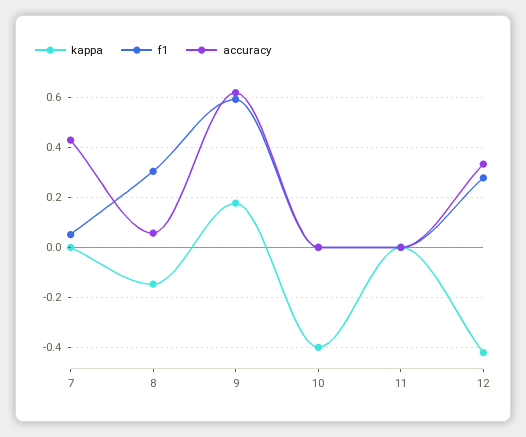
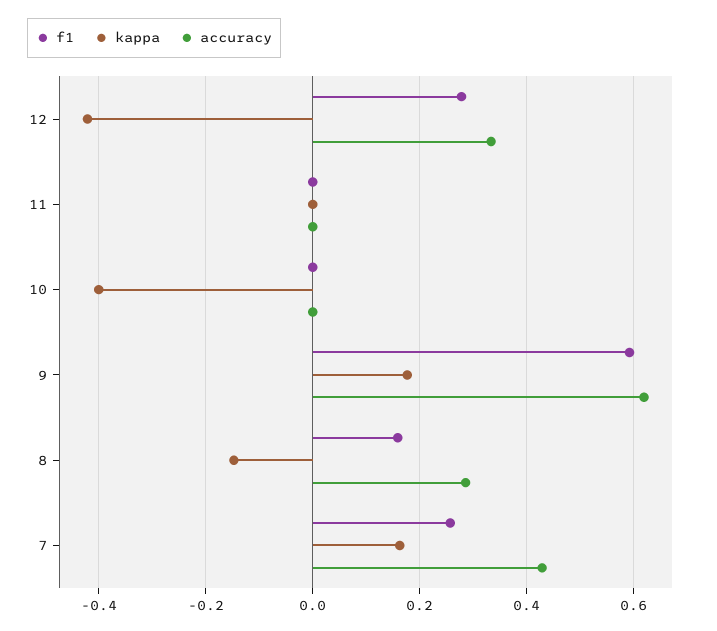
kappa, 7: 0 -> 0.16
f1, 7: 0.05 -> 0.26
f1, 8: 0.3 -> 0.16
accuracy, 8: 0.05 -> 0.28

